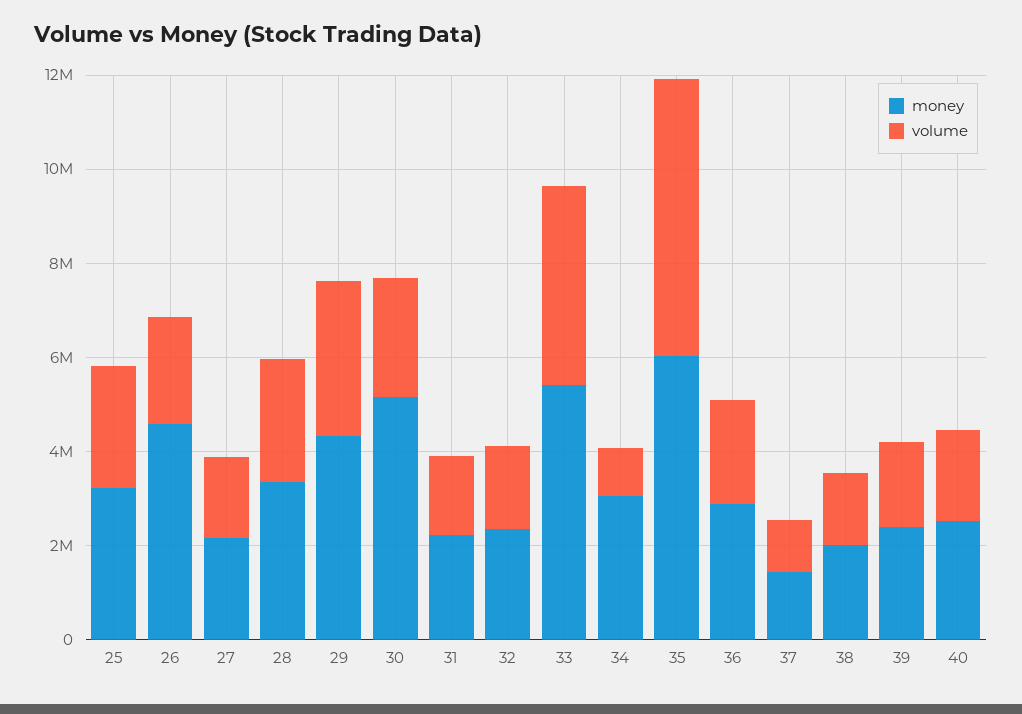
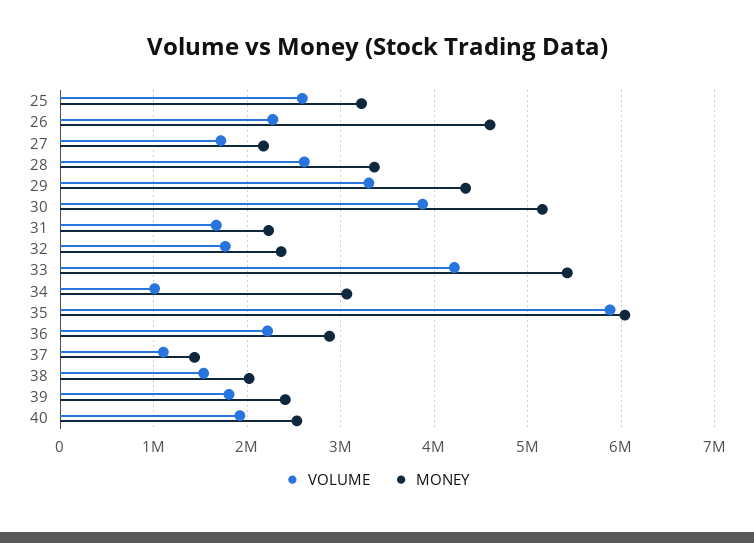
volume, 30: 2500000 -> 3900000

